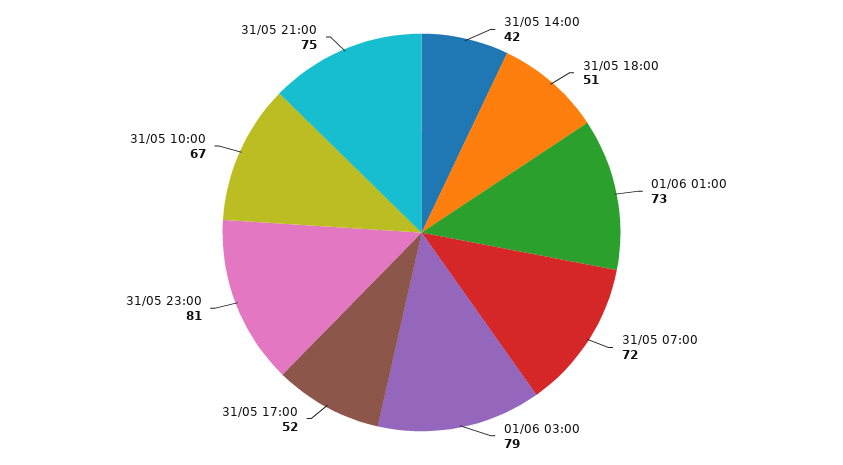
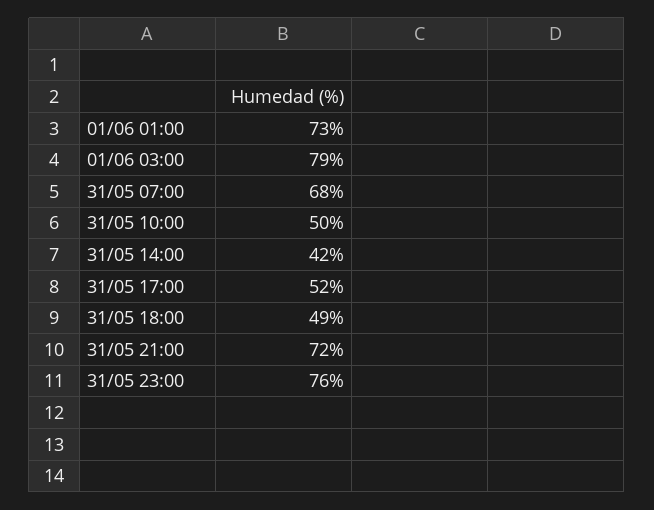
31/05 18:00: 51 -> 49
31/05 07:00: 72 -> 68
31/05 23:00: 81 -> 76
31/05 10:00: 67 -> 50
31/05 21:00: 75 -> 72

